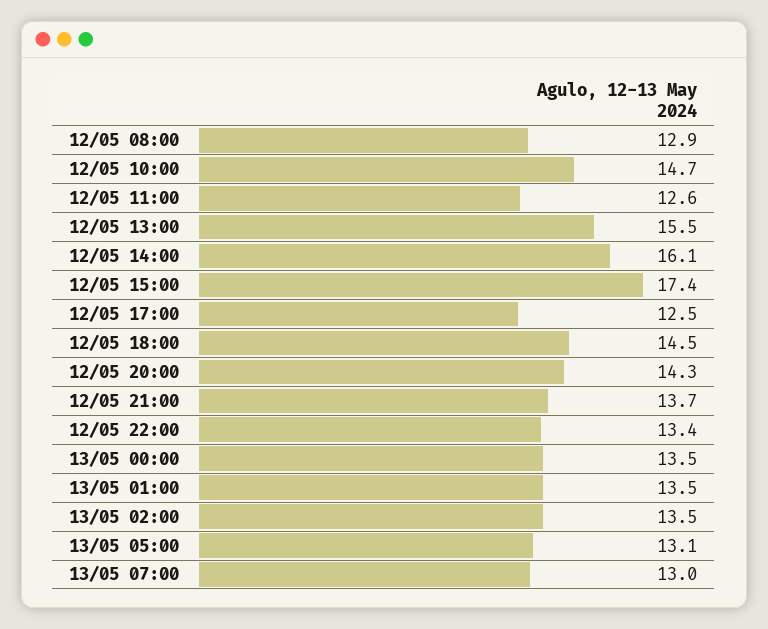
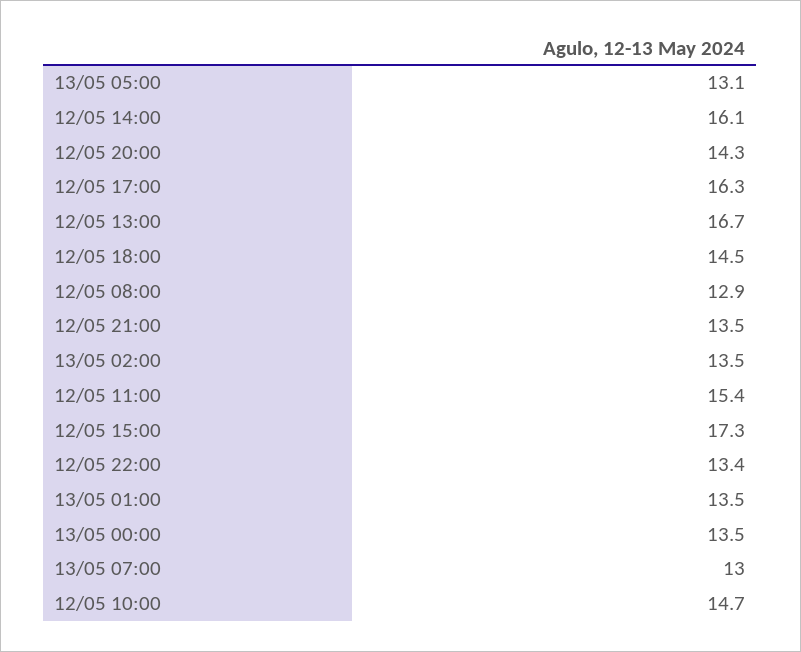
12/05 11:00: 12.6 -> 15.4
12/05 13:00: 15.5 -> 16.7
12/05 15:00: 17.4 -> 17.3
12/05 17:00: 12.5 -> 16.3
12/05 21:00: 13.7 -> 13.5

